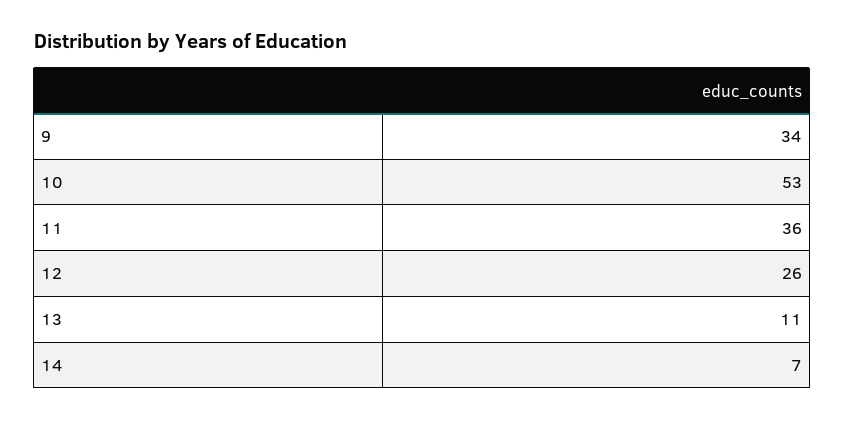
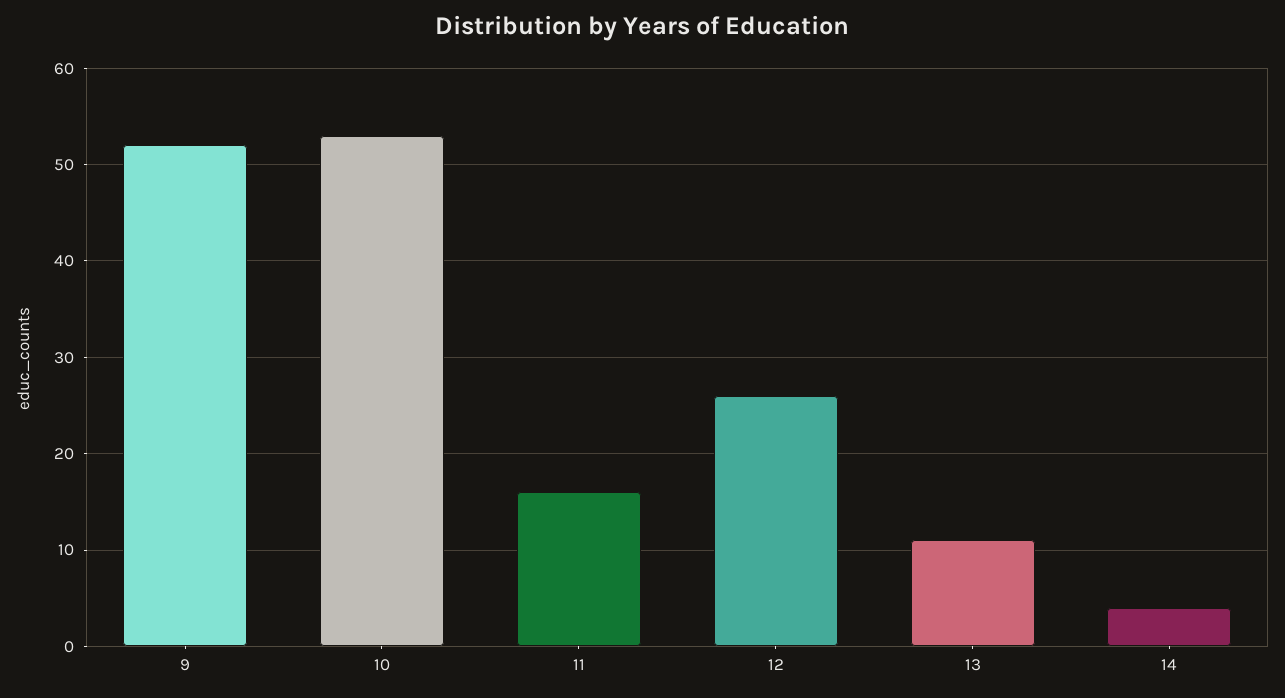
9: 34 -> 52
11: 36 -> 16
14: 7 -> 4

